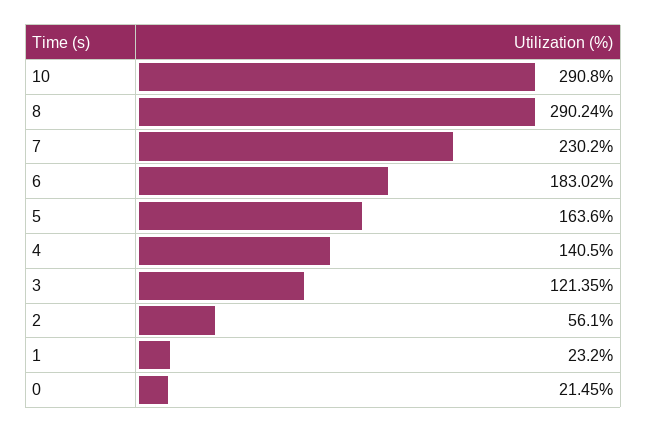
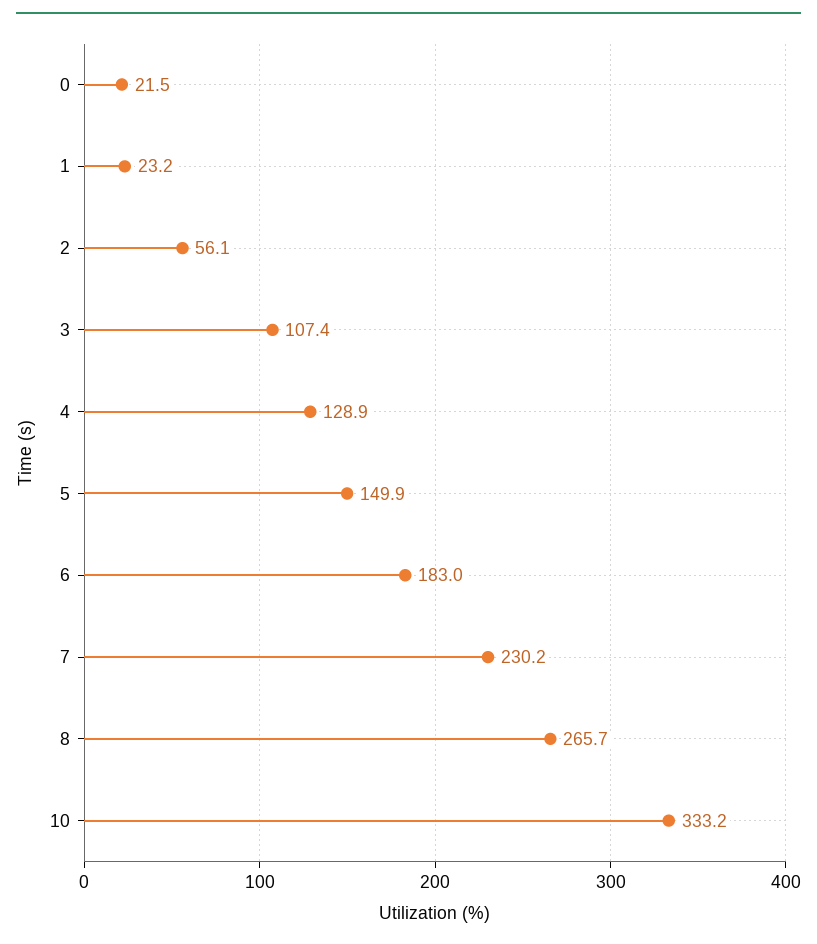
10: 290.8 -> 333.2
8: 290.24 -> 265.7
5: 163.6 -> 149.9
4: 140.5 -> 128.9
3: 121.35 -> 107.4

